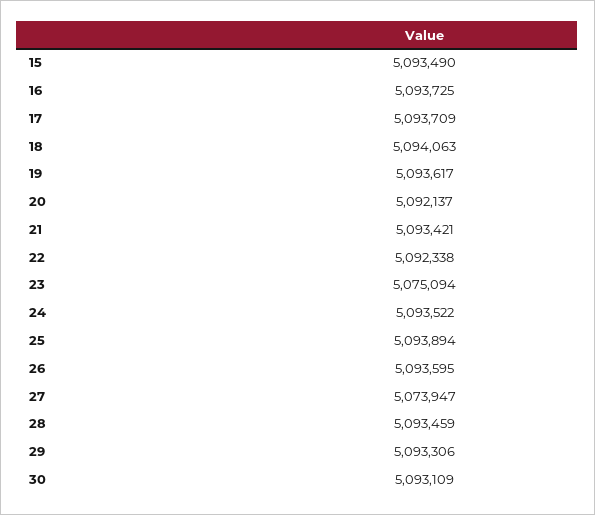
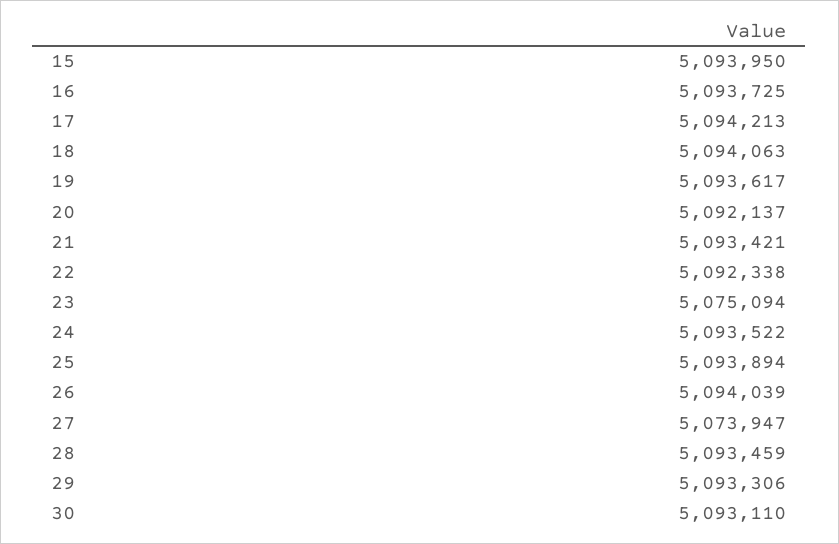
15: 5093490 -> 5093950
17: 5093709 -> 5094213
26: 5093595 -> 5094039
30: 5093109 -> 5093110

